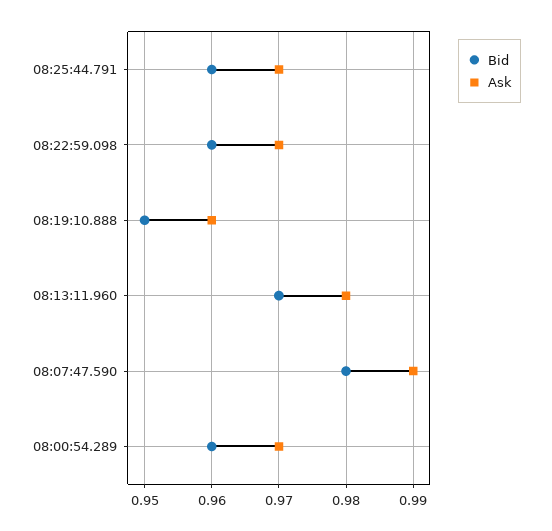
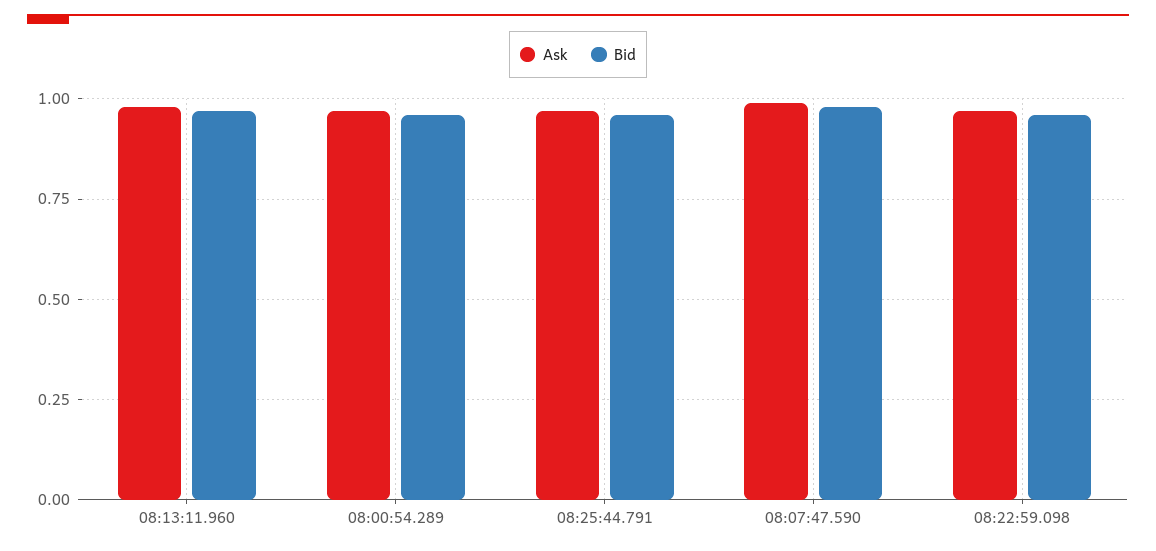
Bid, 08:19:10.888: 0.95 -> none
Ask, 08:19:10.888: 0.96 -> none

